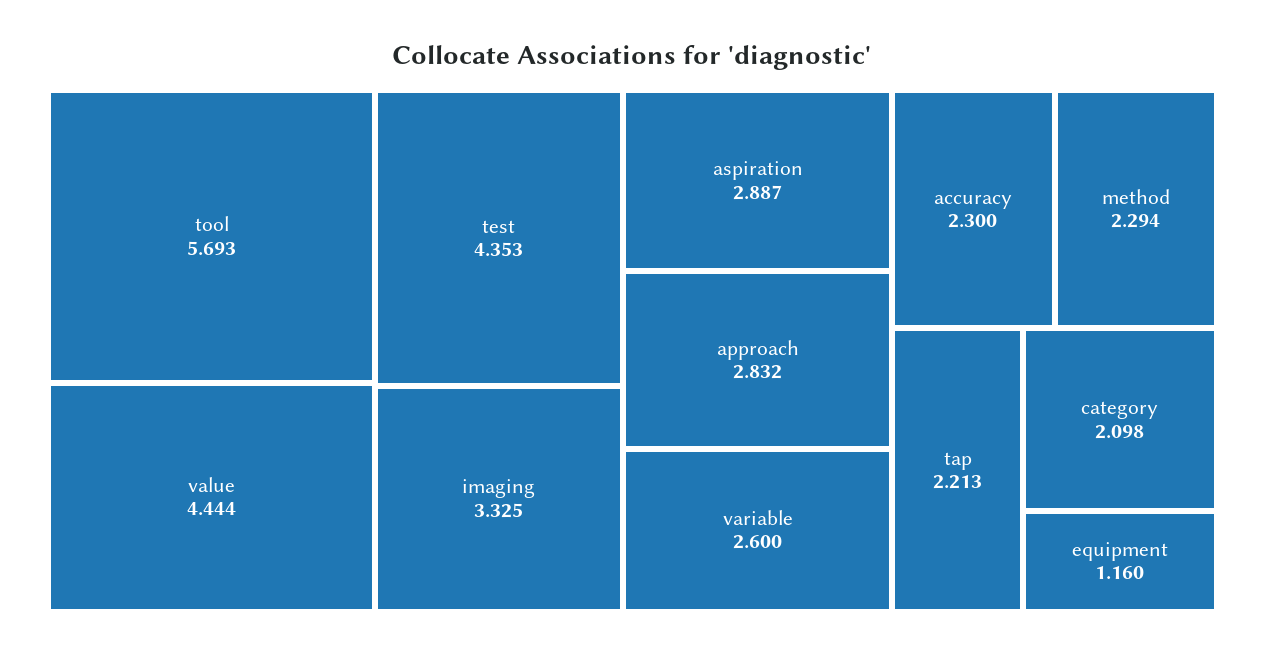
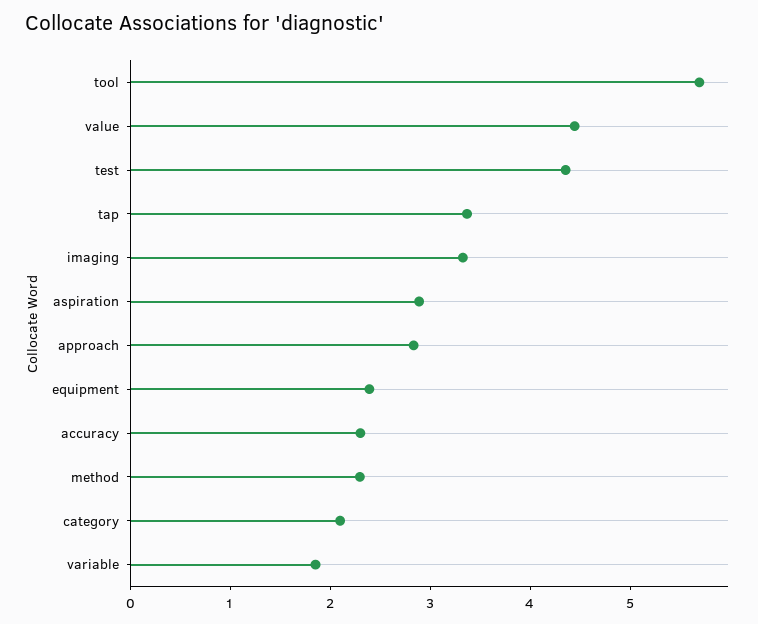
variable: 2.6 -> 1.8
tap: 2.213 -> 3.4
equipment: 1.16 -> 2.4

